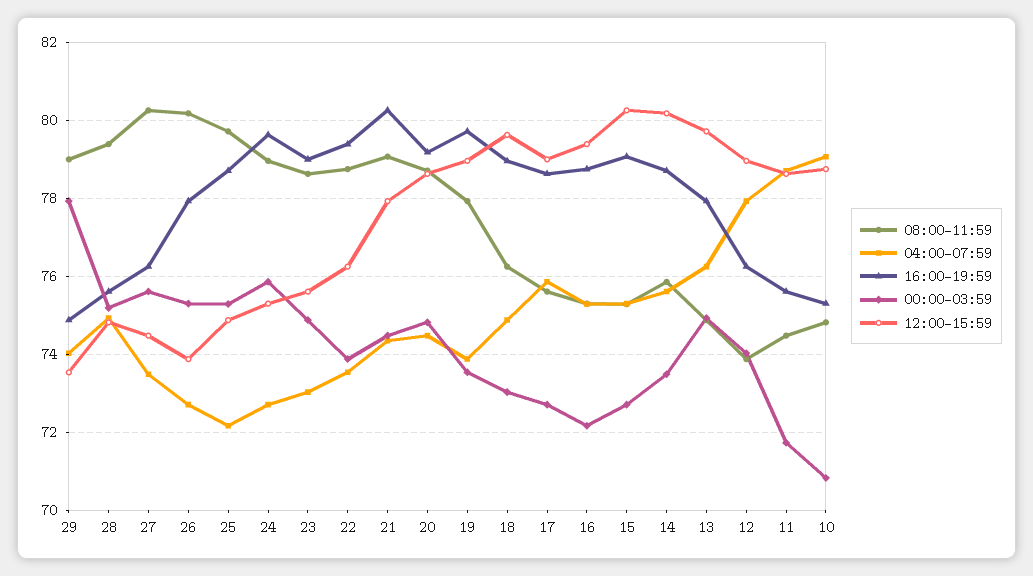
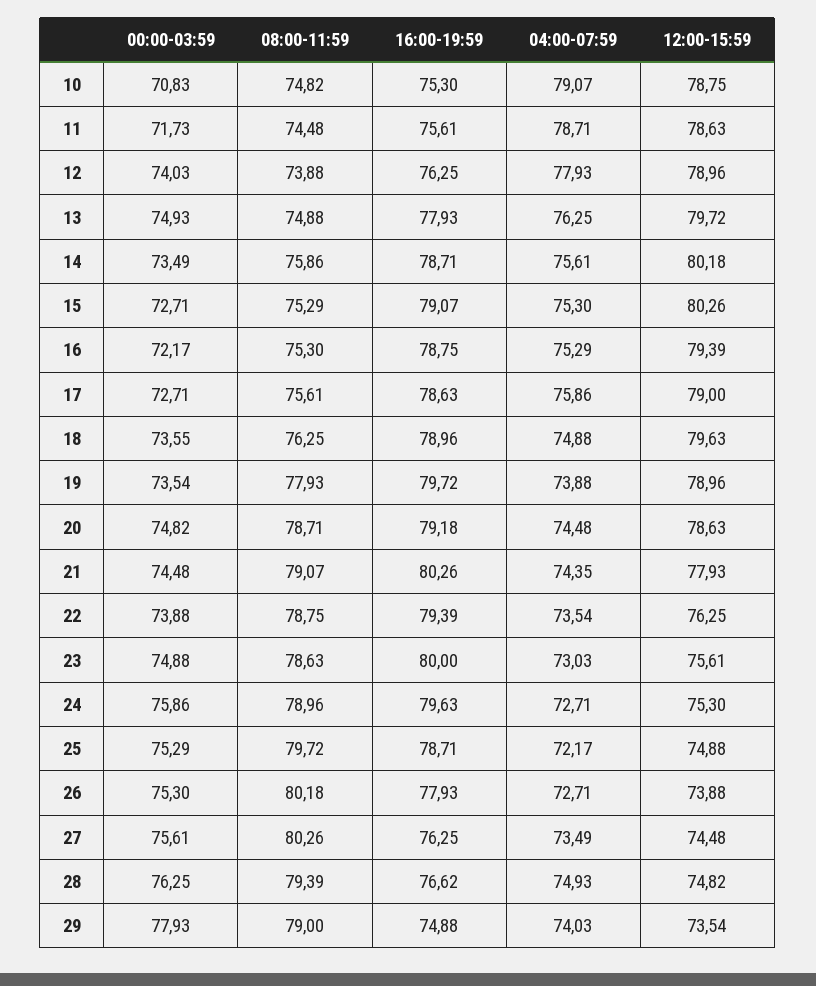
16:00-19:59, 28: 75.6 -> 76.62
00:00-03:59, 28: 75.2 -> 76.25
16:00-19:59, 23: 79 -> 80
00:00-03:59, 18: 73 -> 73.55

